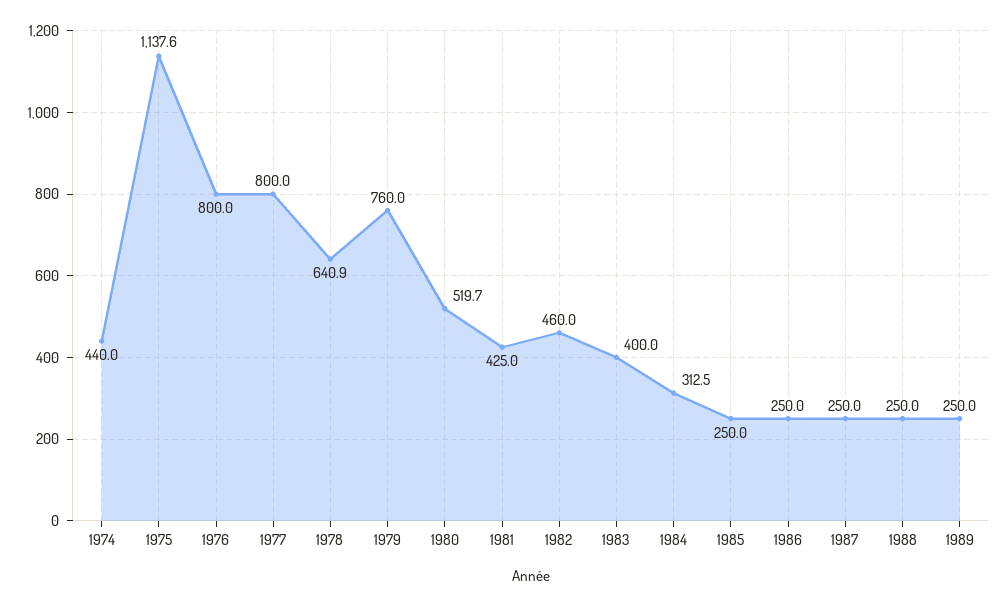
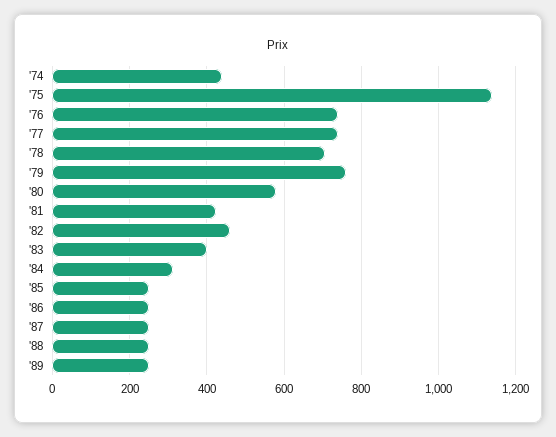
1976: 800 -> 740
1977: 800 -> 740
1978: 640.9 -> 700
1980: 519.7 -> 580

